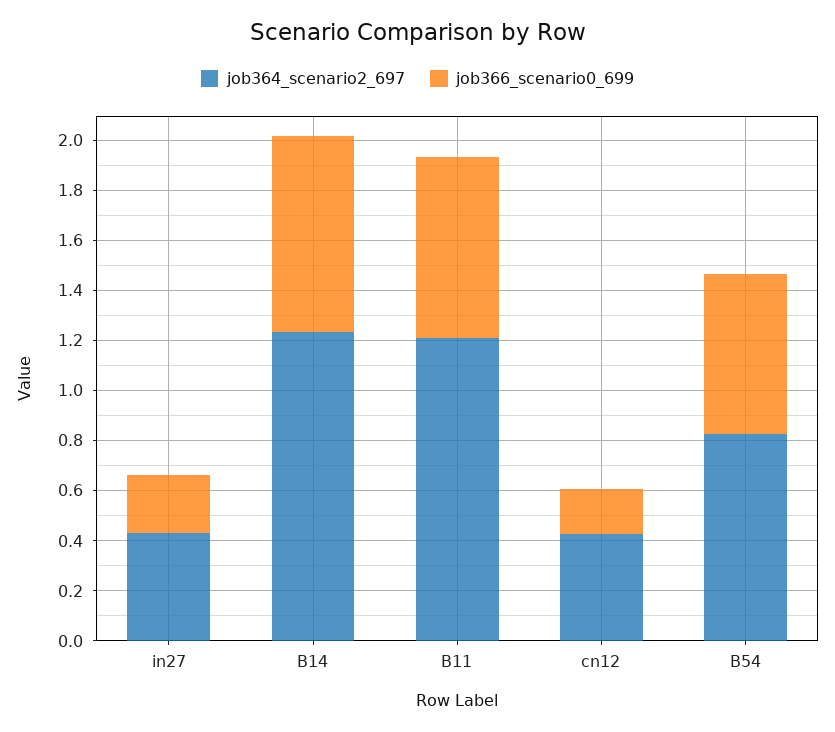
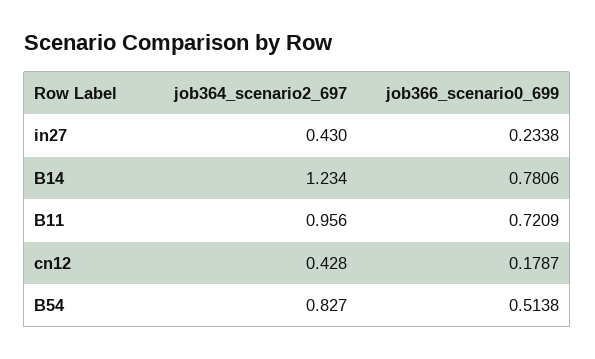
job364_scenario2_697, B11: 1.2 -> 0.956
job366_scenario0_699, B54: 0.65 -> 0.5138

